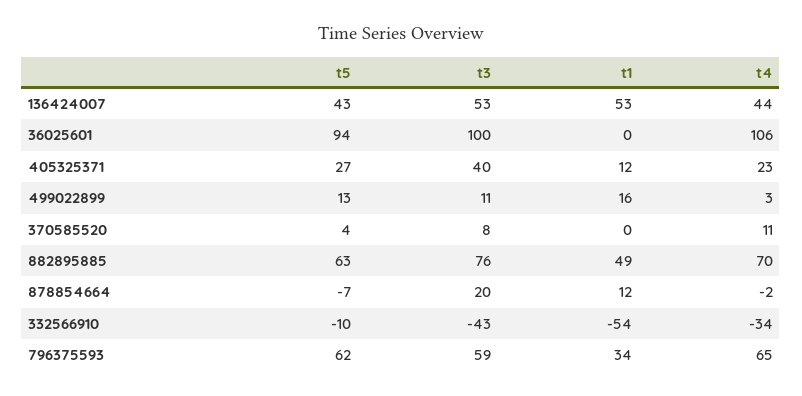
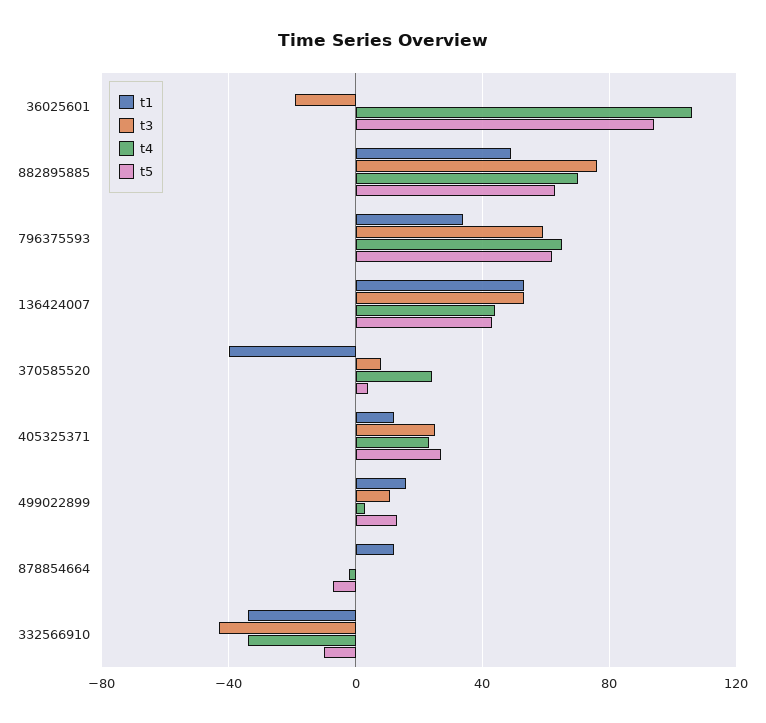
t3, 36025601: 100 -> -20
t3, 405325371: 40 -> 25
t1, 370585520: 0 -> -40
t4, 370585520: 11 -> 25
t3, 878854664: 20 -> 0
t1, 332566910: -54 -> -35

